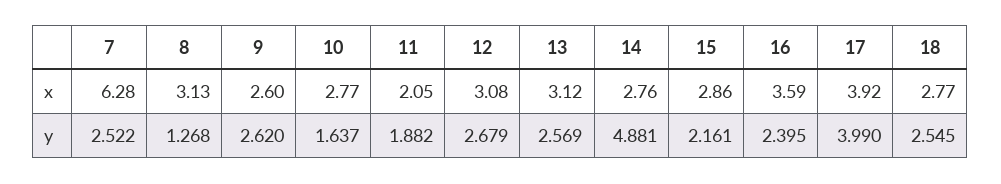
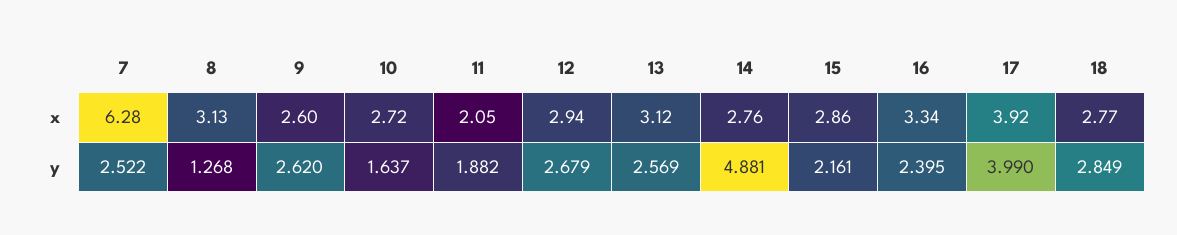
10, x: 2.77 -> 2.72
12, x: 3.08 -> 2.94
16, x: 3.59 -> 3.34
18, y: 2.545 -> 2.849

